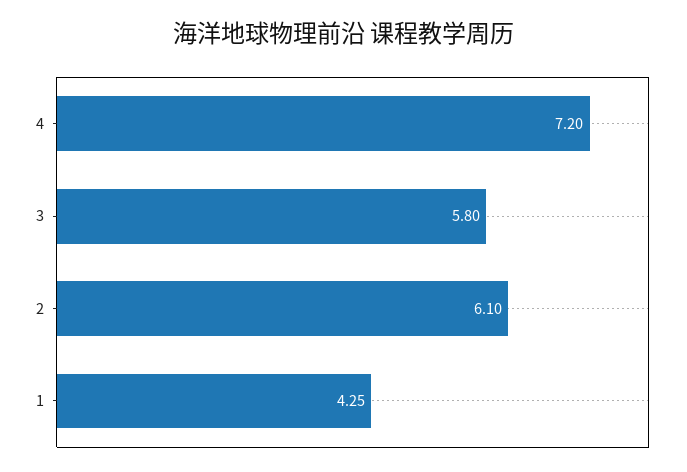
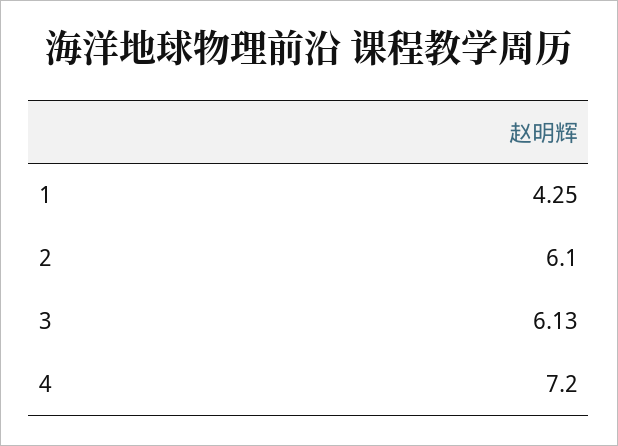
3: 5.8 -> 6.13

